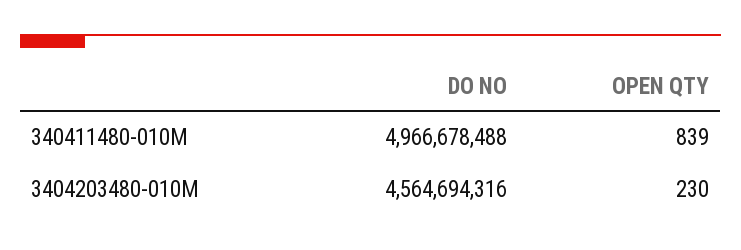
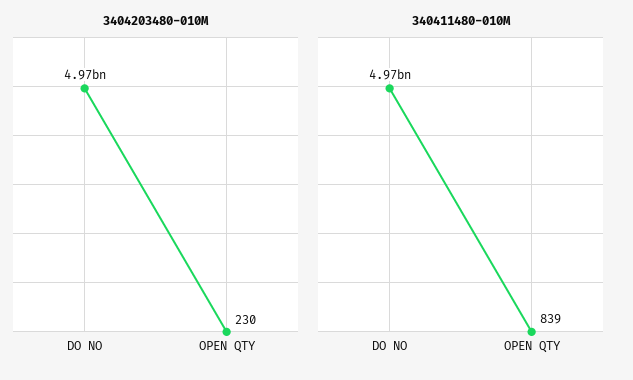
3404203480-010M, DO NO: 4564694316 -> 4970000000

